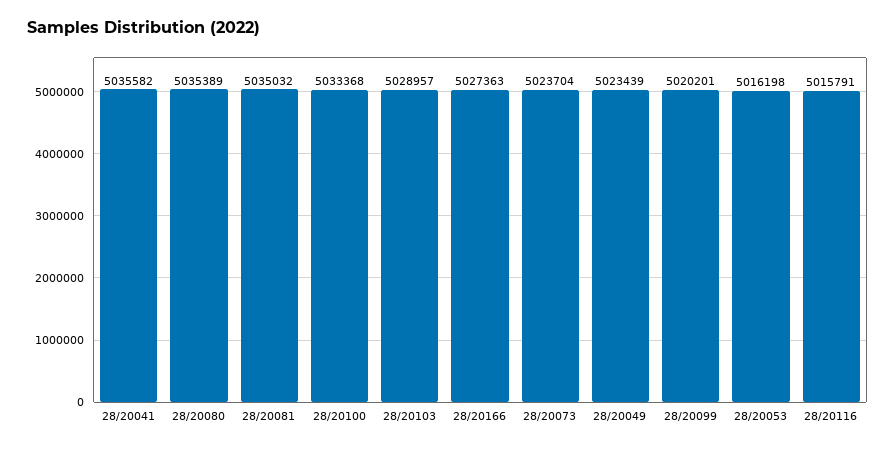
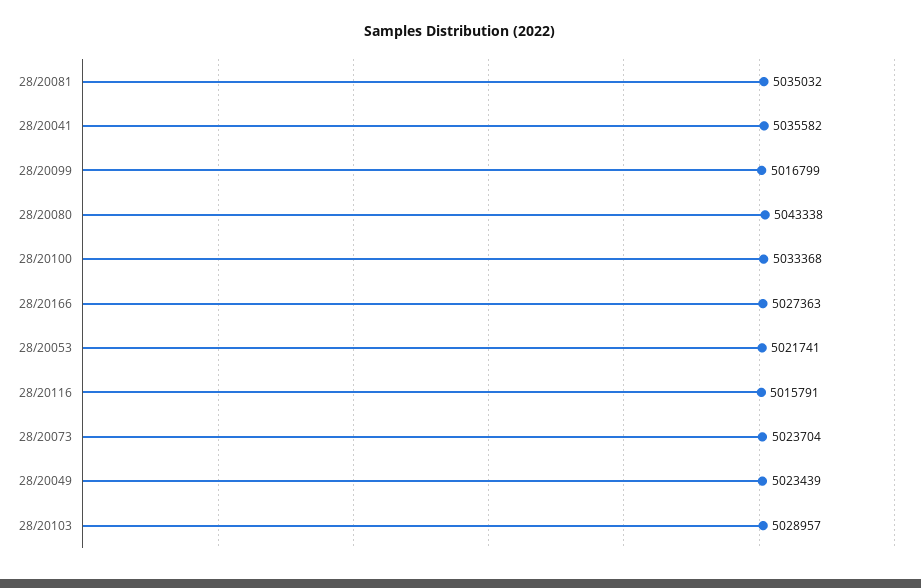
28/20080: 5035389 -> 5043338
28/20099: 5020201 -> 5016799
28/20053: 5016198 -> 5021741

